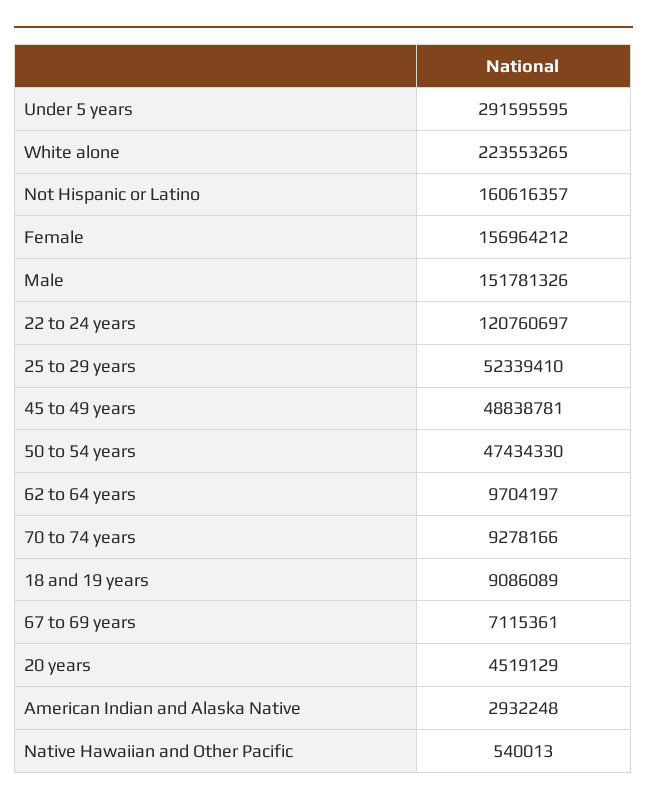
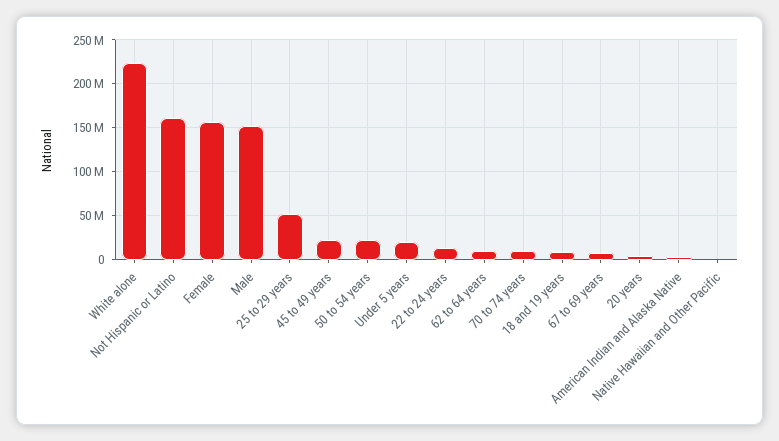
Under 5 years: 291595595 -> 20000000
22 to 24 years: 120760697 -> 10000000
45 to 49 years: 48838781 -> 20000000
50 to 54 years: 47434330 -> 20000000

